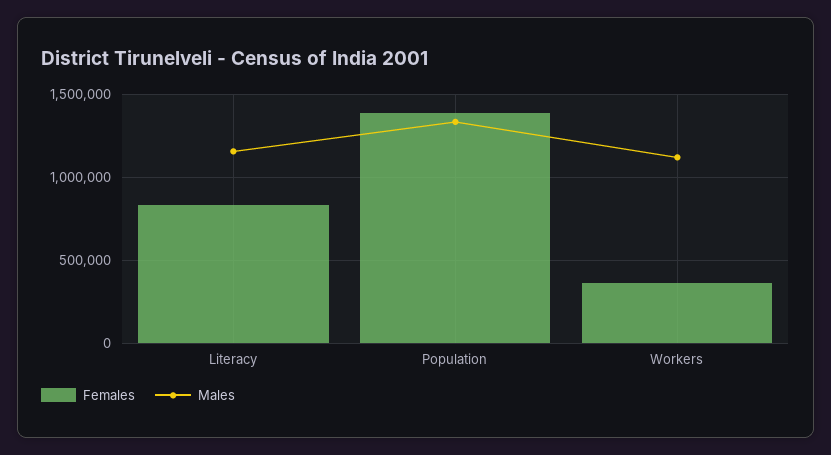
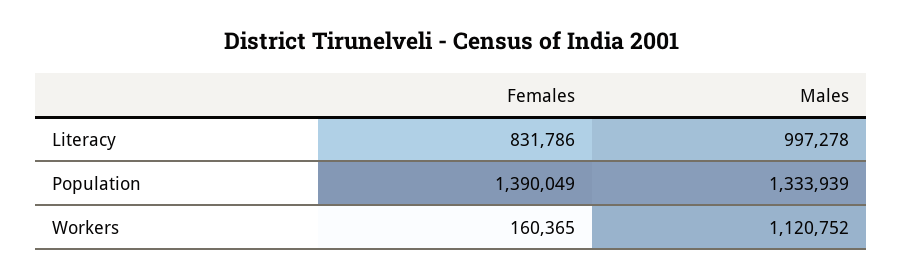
Males, Literacy: 1150000 -> 997278
Females, Workers: 350000 -> 160365

